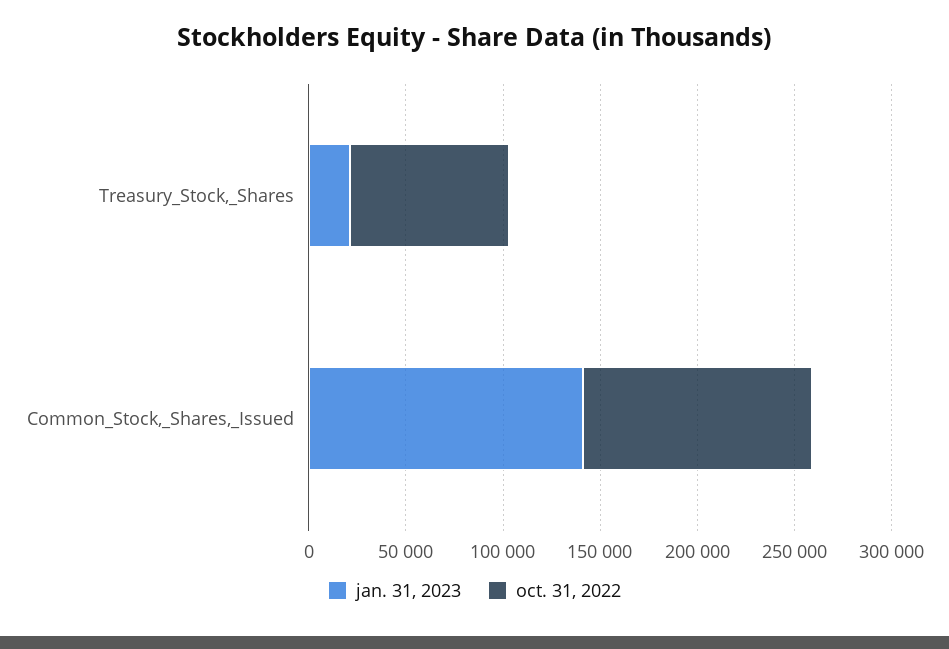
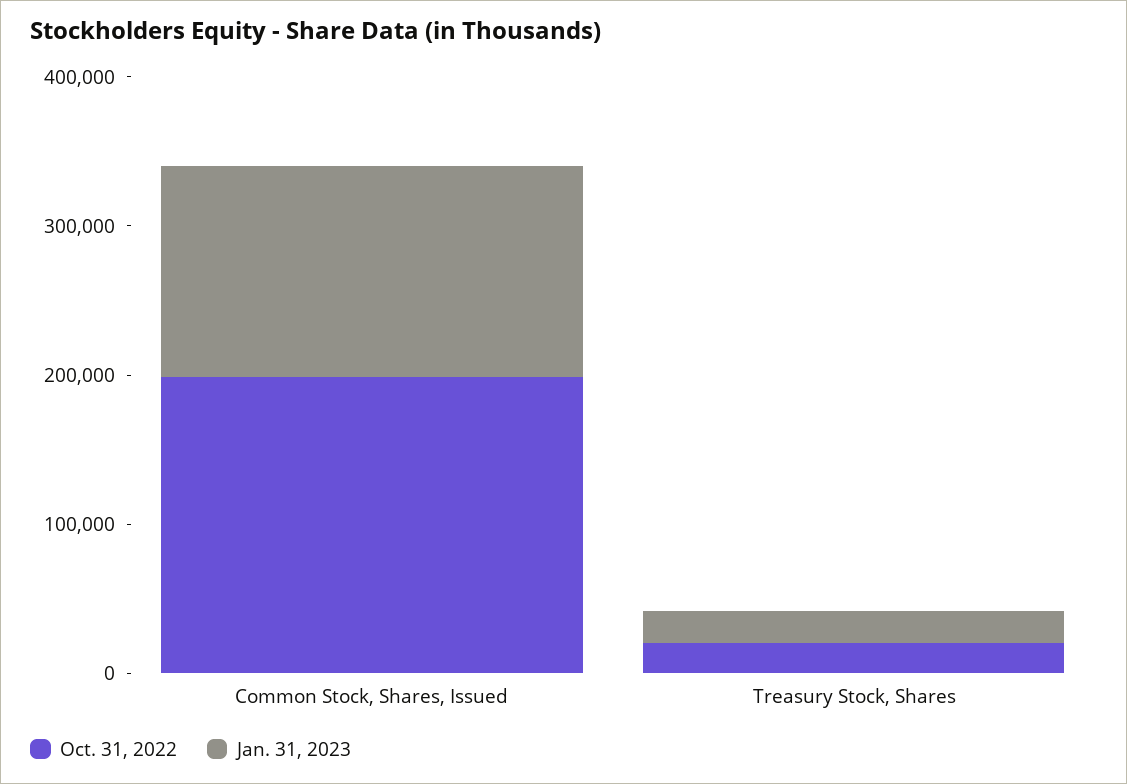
oct. 31, 2022, Treasury_Stock,_Shares: 80000 -> 20000
oct. 31, 2022, Common_Stock,_Shares,_Issued: 120000 -> 200000

